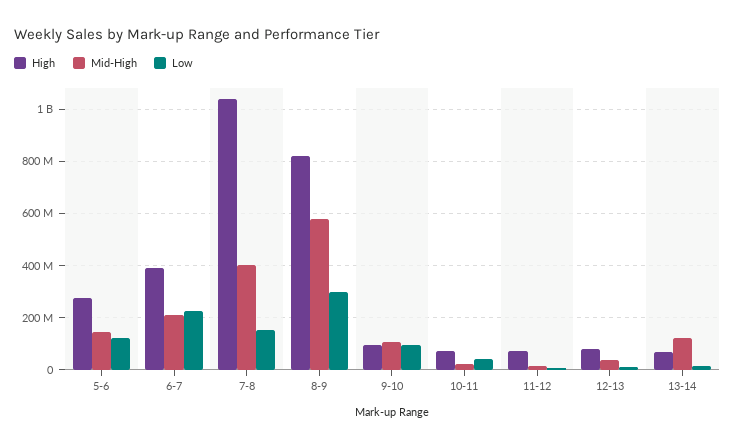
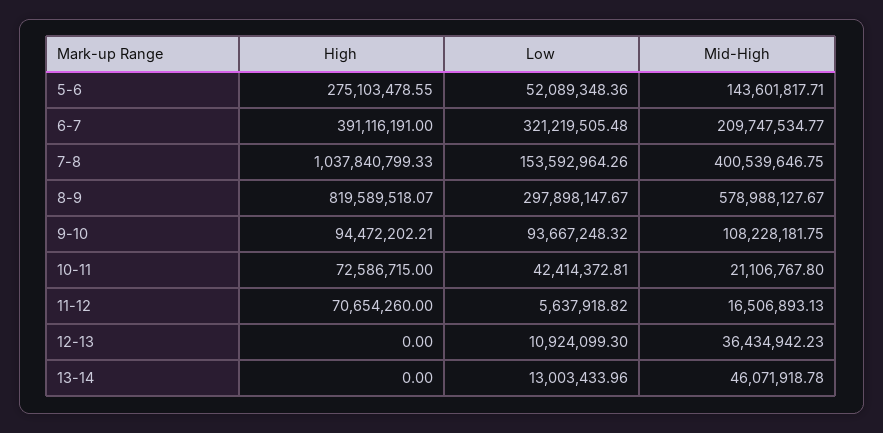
Low, 5-6: 125000000 -> 52089348.36
Low, 6-7: 225000000 -> 321219505.48
High, 12-13: 75000000 -> 0
High, 13-14: 75000000 -> 0
Mid-High, 13-14: 125000000 -> 46071918.78

